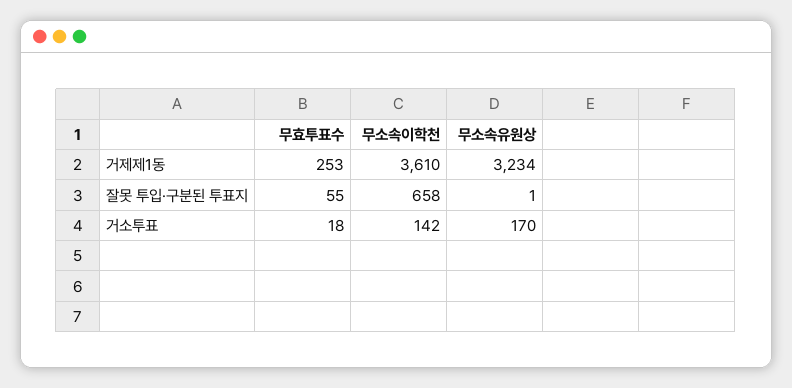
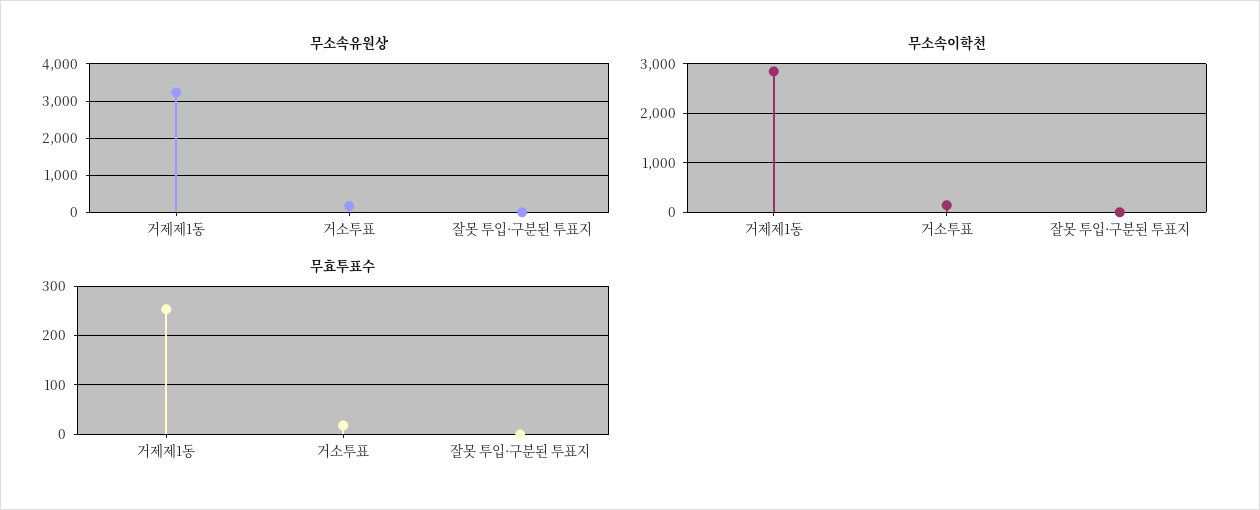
무소속이학천, 거제제1동: 3610 -> 2800
무효투표수, 잘못 투입·구분된 투표지: 55 -> 0
무소속이학천, 잘못 투입·구분된 투표지: 658 -> 0

